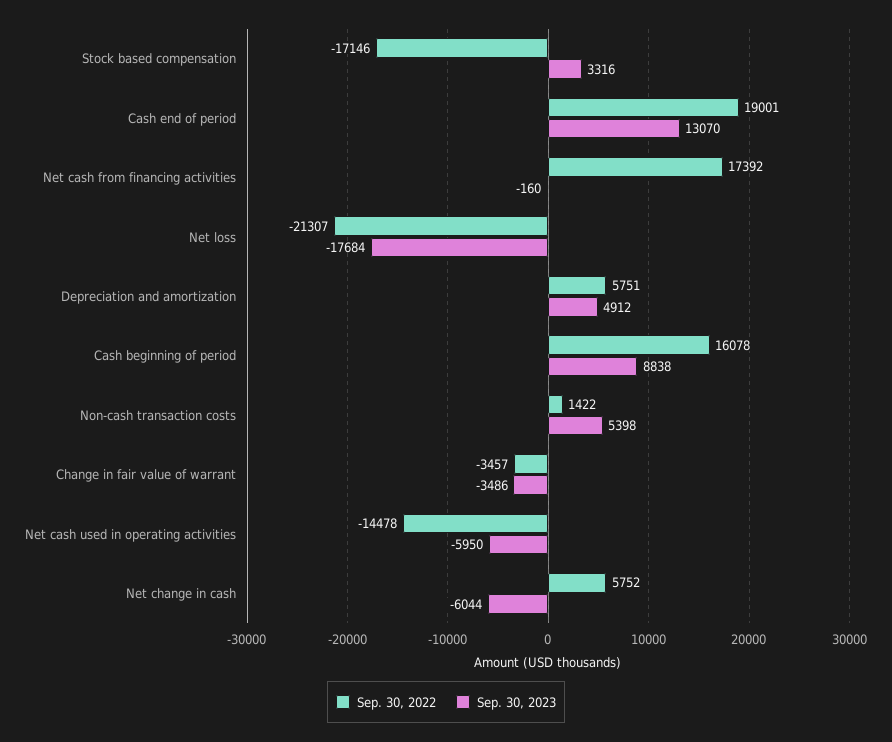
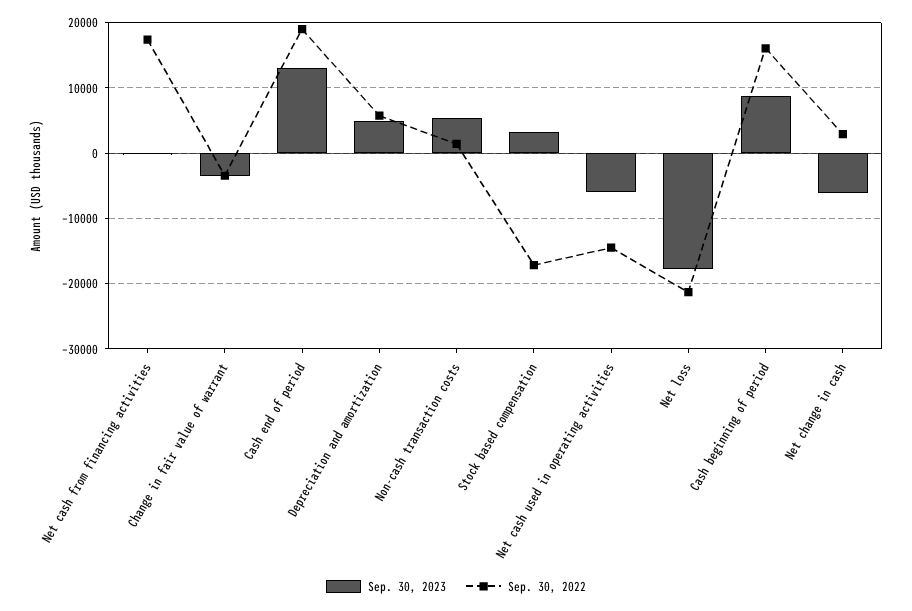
Sep. 30, 2022, Net change in cash: 5752 -> 3000

